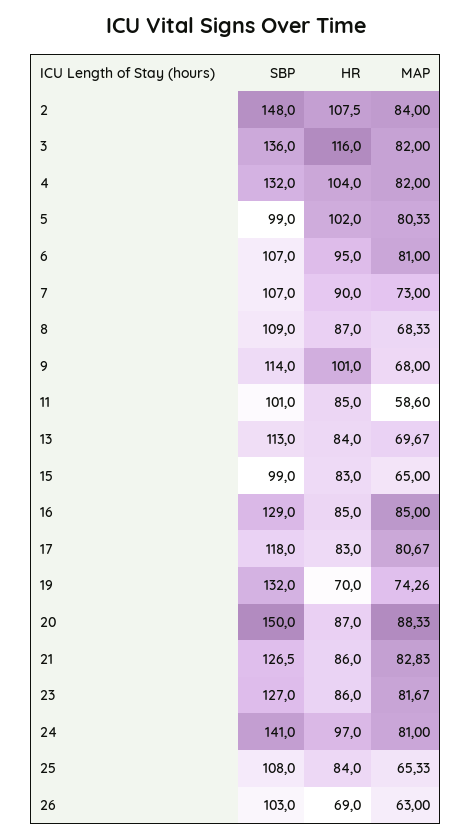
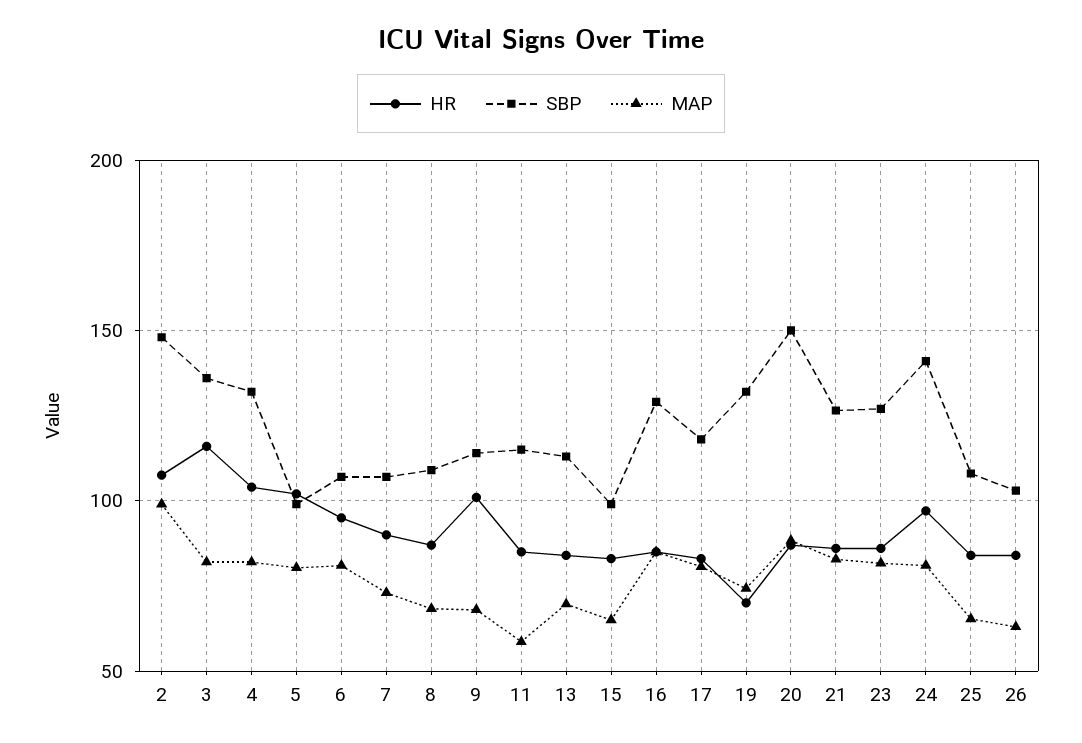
MAP, 2: 84 -> 100
SBP, 11: 101 -> 115
HR, 26: 69 -> 85

